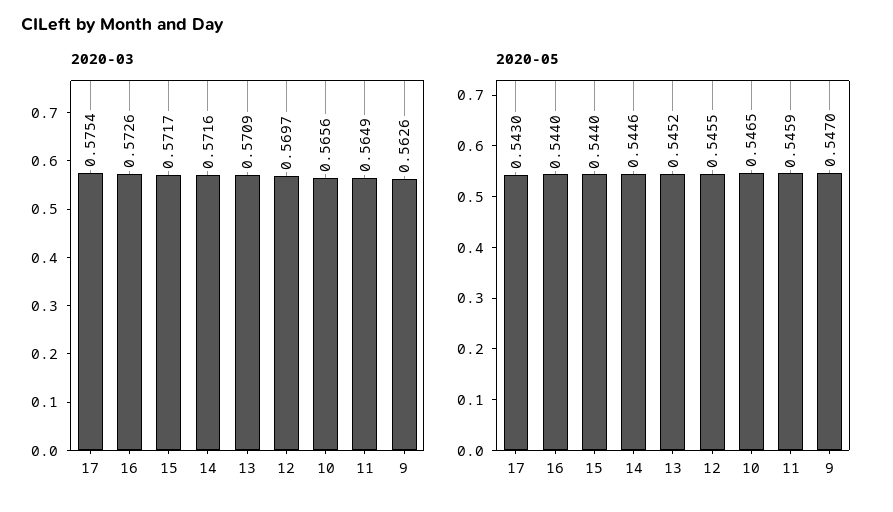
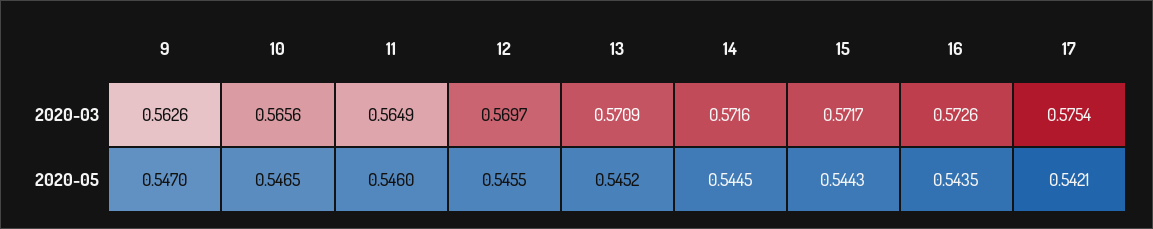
2020-05, 17: 0.543 -> 0.5421
2020-05, 16: 0.544 -> 0.5435
2020-05, 15: 0.544 -> 0.5443
2020-05, 14: 0.5446 -> 0.5445
2020-05, 11: 0.5459 -> 0.546

